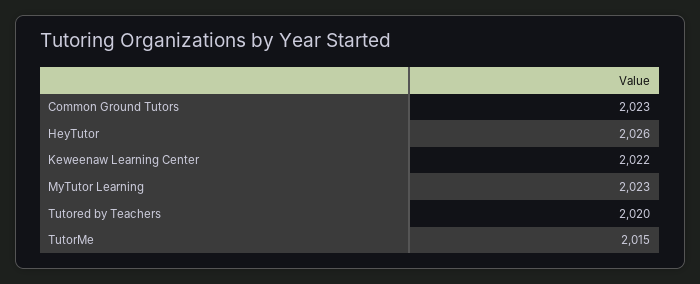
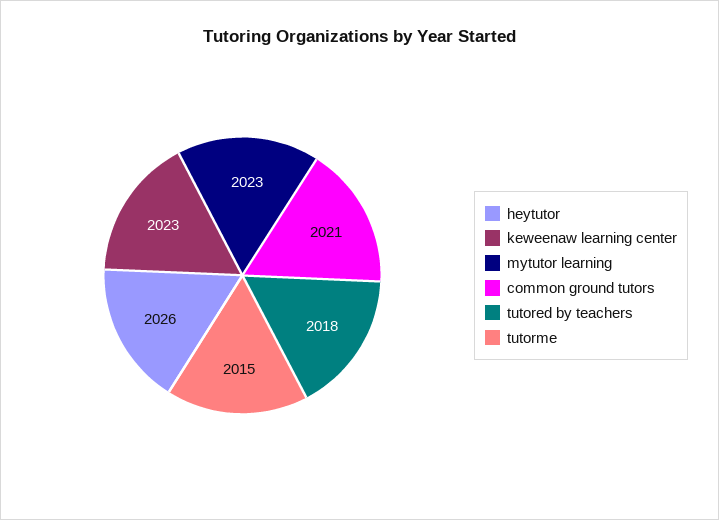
Common Ground Tutors: 2023 -> 2021
Keweenaw Learning Center: 2022 -> 2023
Tutored by Teachers: 2020 -> 2018

